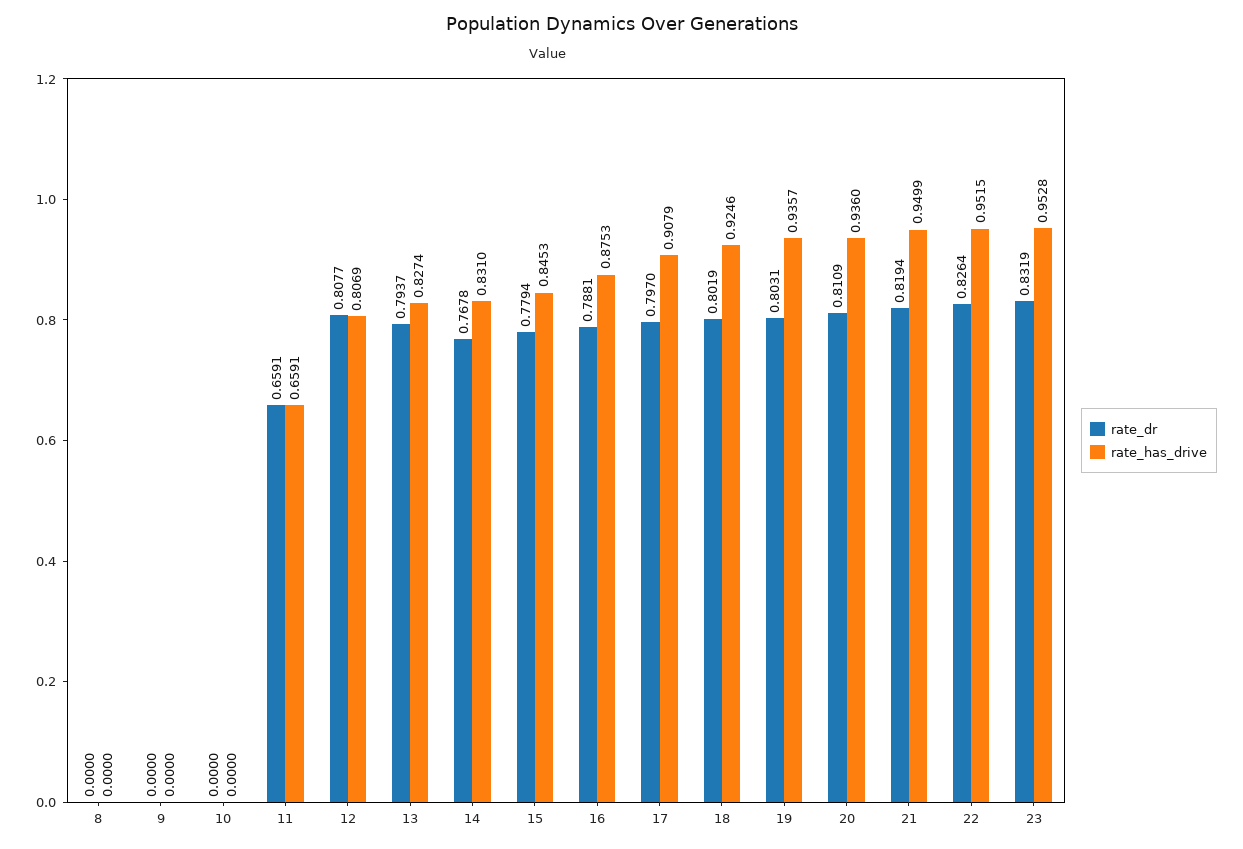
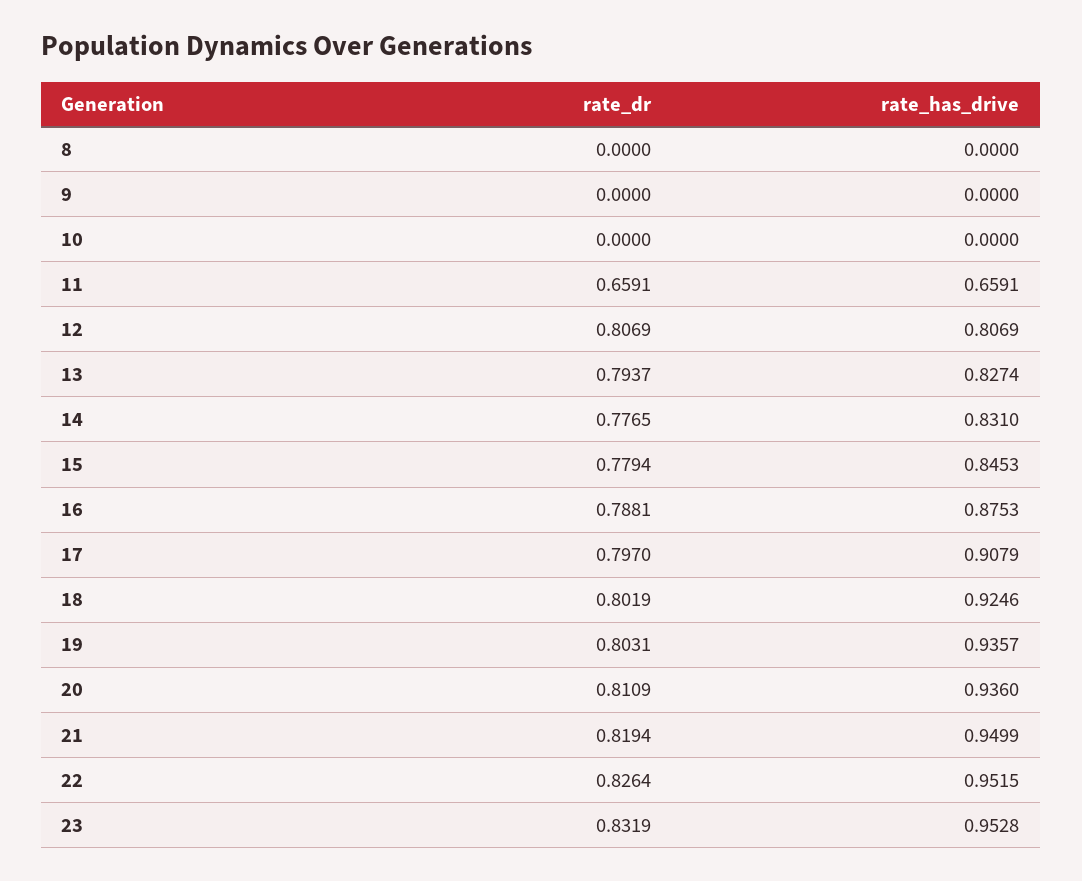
rate_dr, 12: 0.8077 -> 0.8069
rate_dr, 14: 0.7678 -> 0.7765

